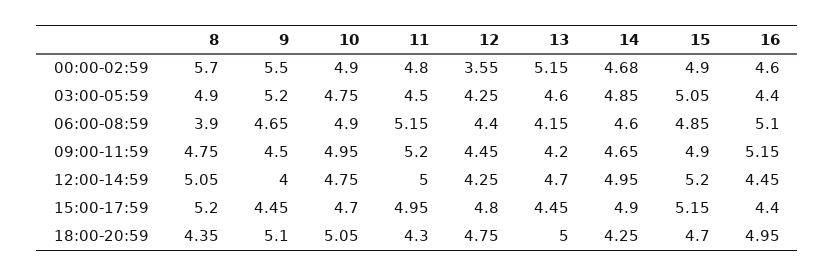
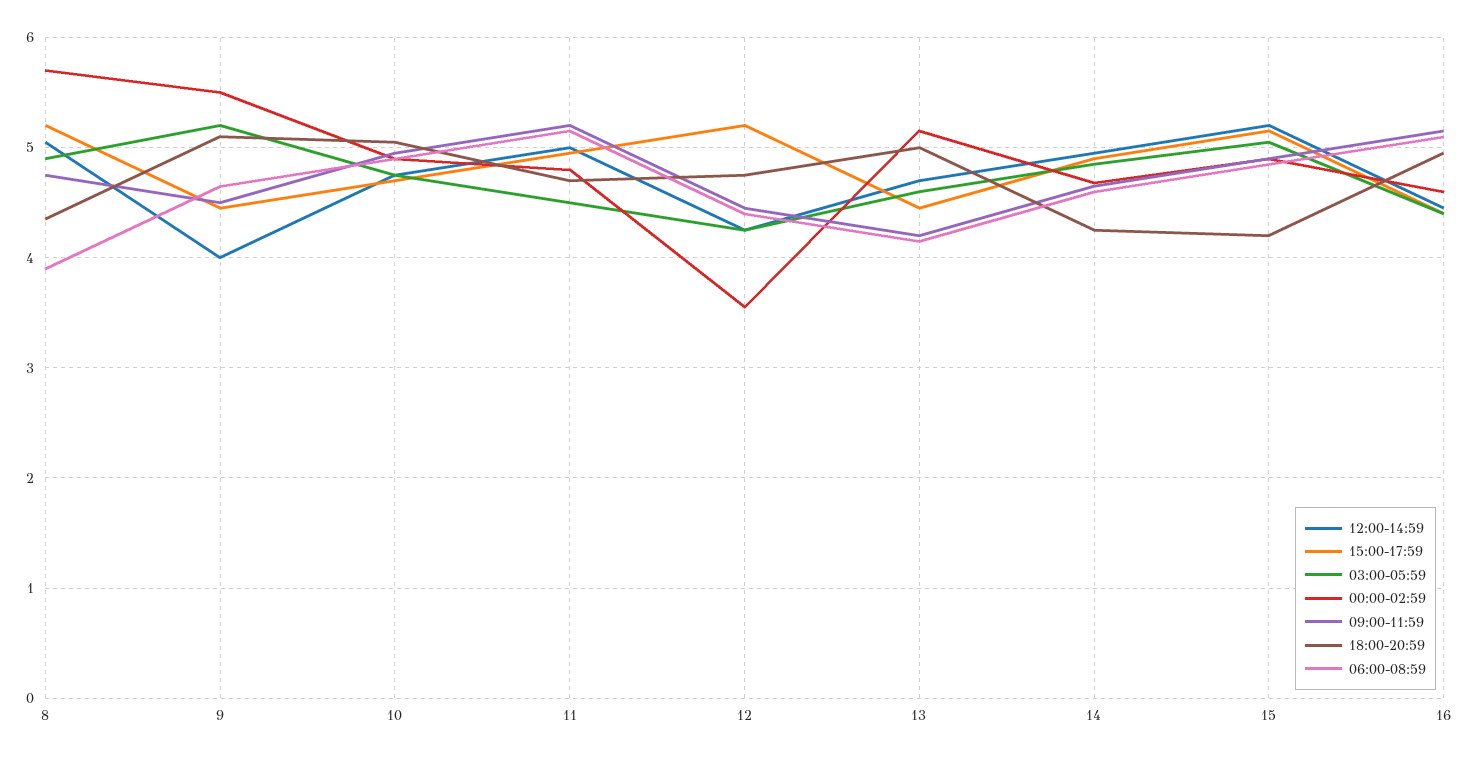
15:00-17:59, 12: 4.8 -> 5.2
18:00-20:59, 11: 4.3 -> 4.7
18:00-20:59, 15: 4.7 -> 4.2

